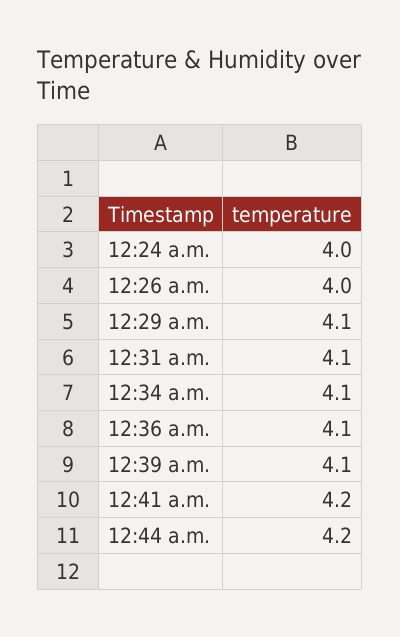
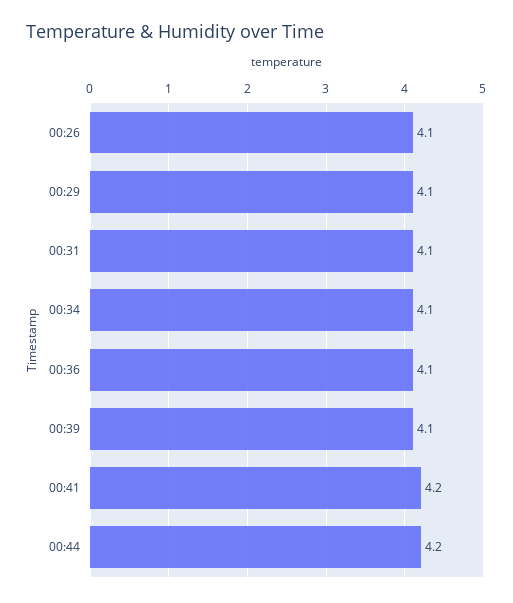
12:24 a.m.: 4 -> none
12:26 a.m.: 4 -> 4.1

